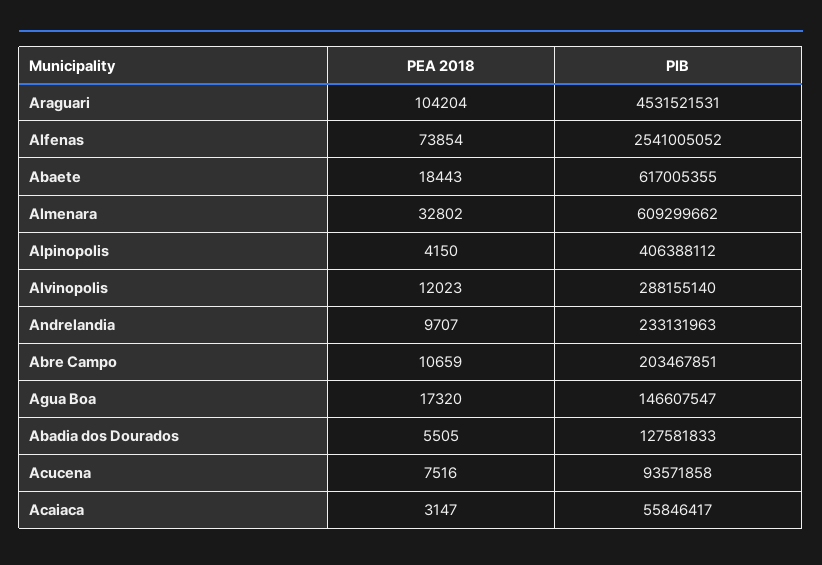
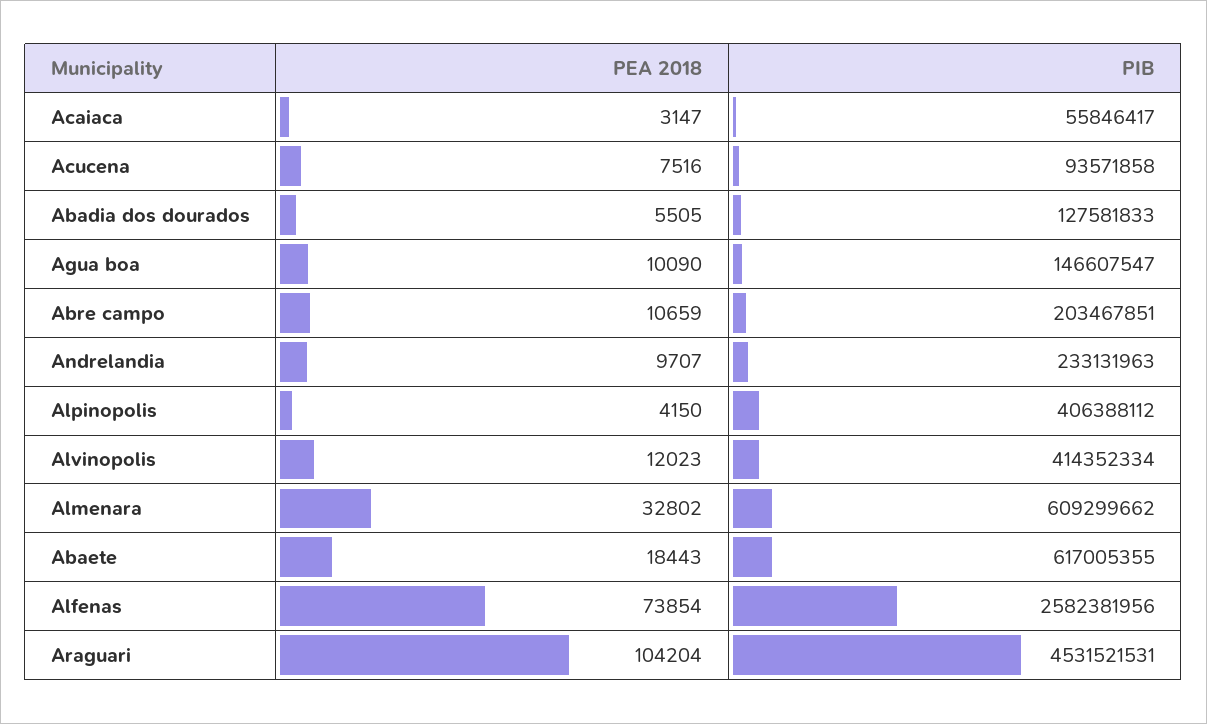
PIB, Alfenas: 2541005052 -> 2582381956
PIB, Alvinopolis: 288155140 -> 414352334
PEA 2018, Agua Boa: 17320 -> 10090

